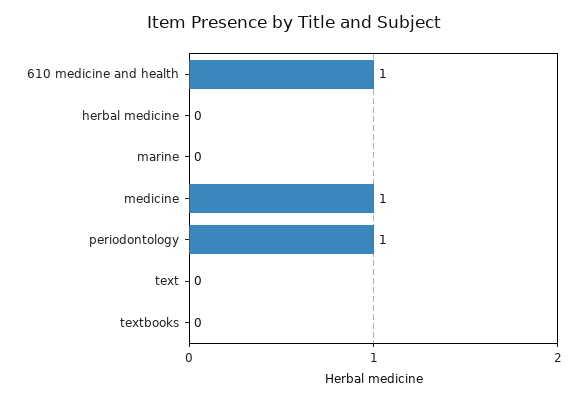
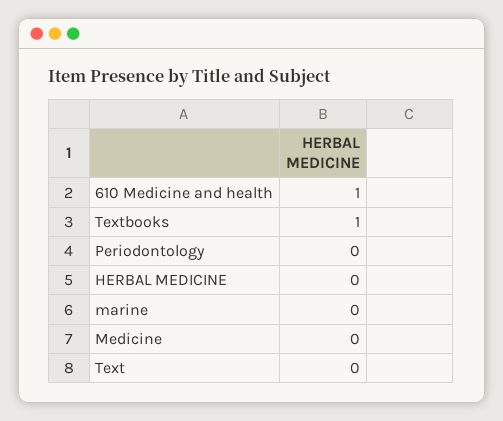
medicine: 1 -> 0
periodontology: 1 -> 0
textbooks: 0 -> 1

